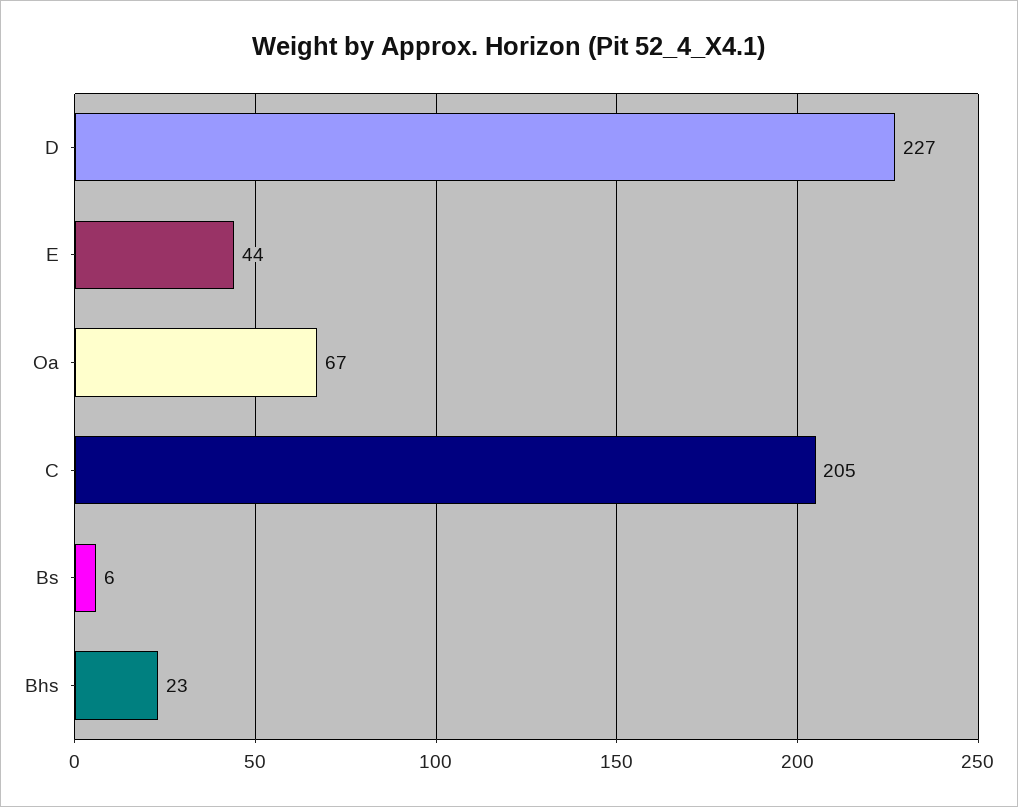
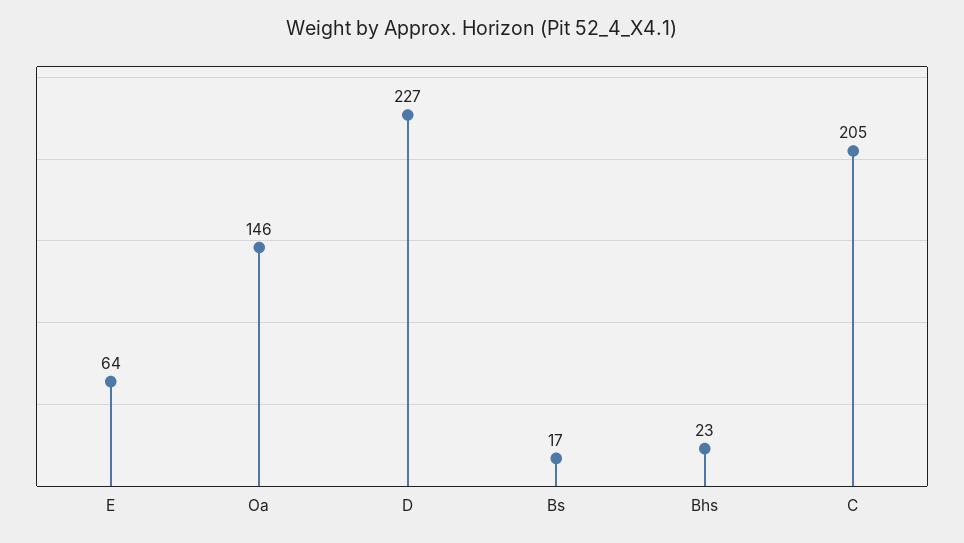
E: 44 -> 64
Oa: 67 -> 146
Bs: 6 -> 17

